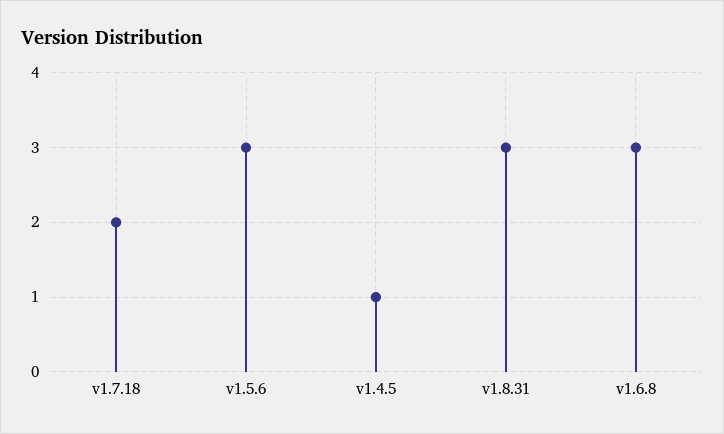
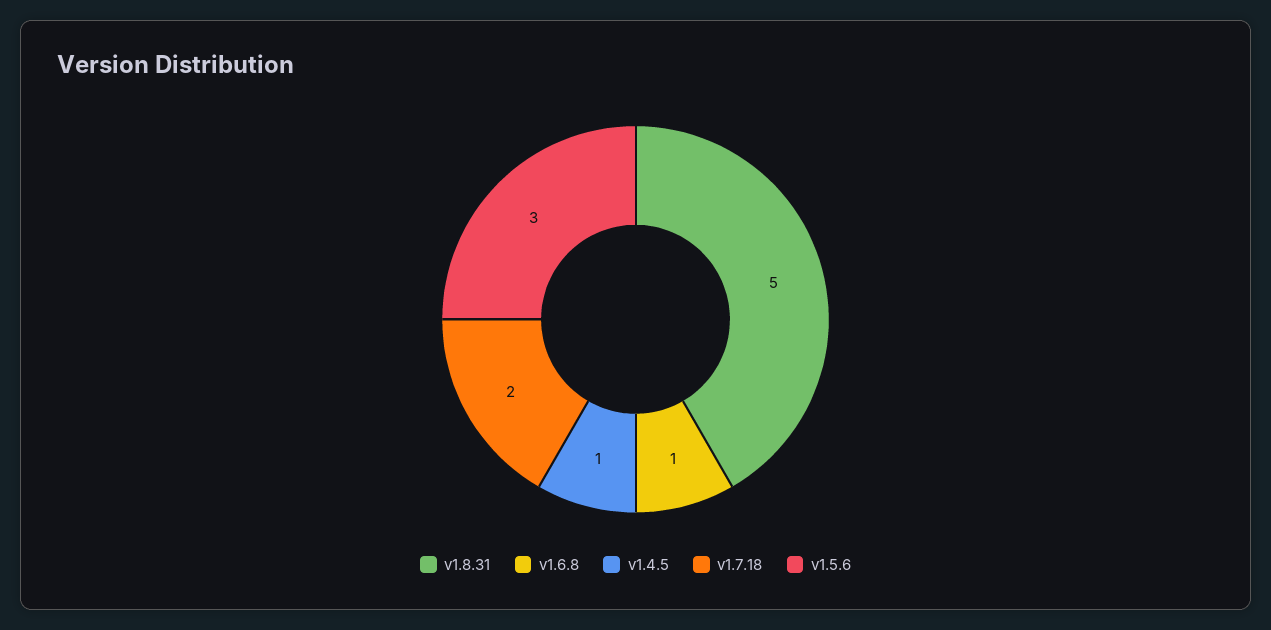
v1.8.31: 3 -> 5
v1.6.8: 3 -> 1

